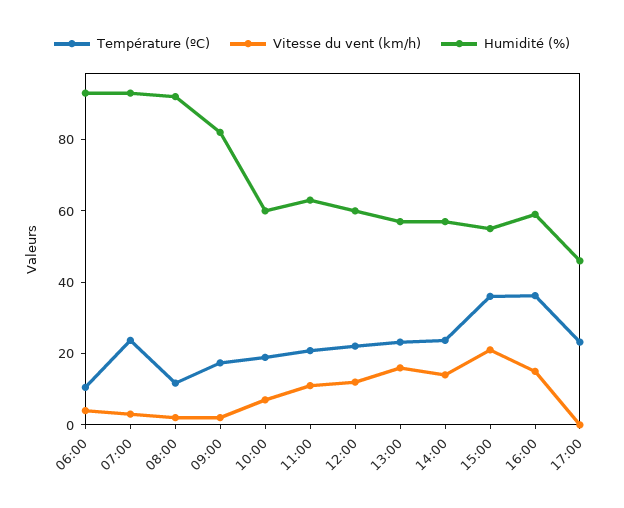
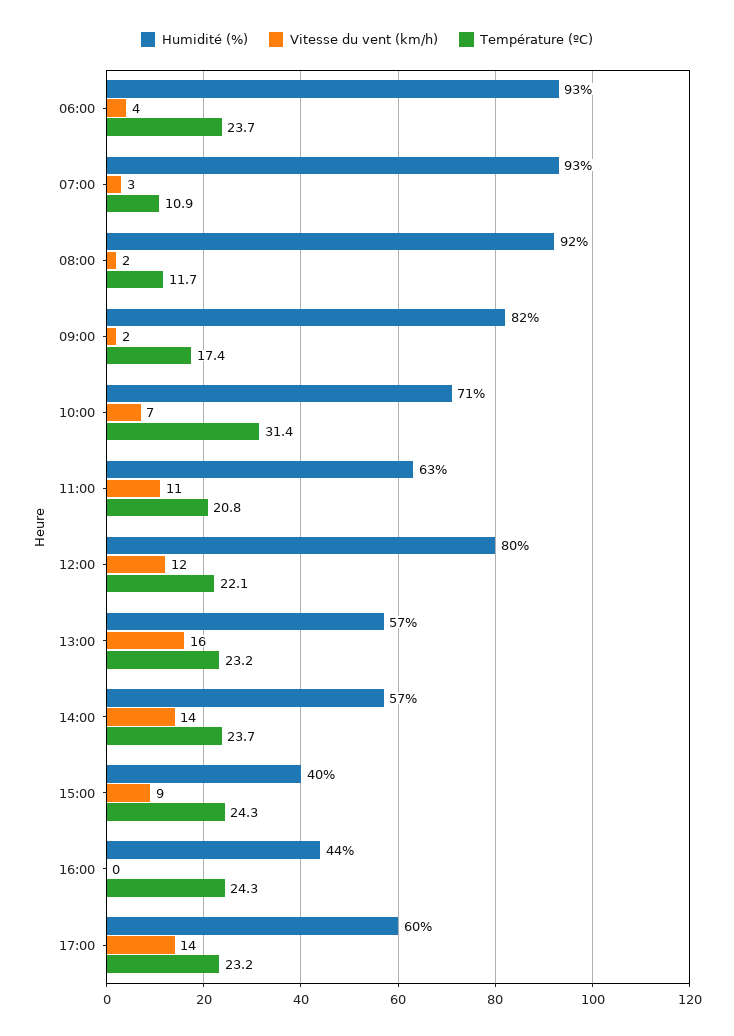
Température (ºC), 06:00: 10 -> 23.7
Température (ºC), 07:00: 25 -> 10.9
Température (ºC), 10:00: 20 -> 31.4
Humidité (%), 10:00: 60 -> 71
Humidité (%), 12:00: 60 -> 80
Température (ºC), 15:00: 35 -> 24.3
Vitesse du vent (km/h), 15:00: 20 -> 9
Humidité (%), 15:00: 55 -> 40
Température (ºC), 16:00: 35 -> 24.3
Vitesse du vent (km/h), 16:00: 15 -> 0
Humidité (%), 16:00: 60 -> 44
Vitesse du vent (km/h), 17:00: 0 -> 14
Humidité (%), 17:00: 45 -> 60

